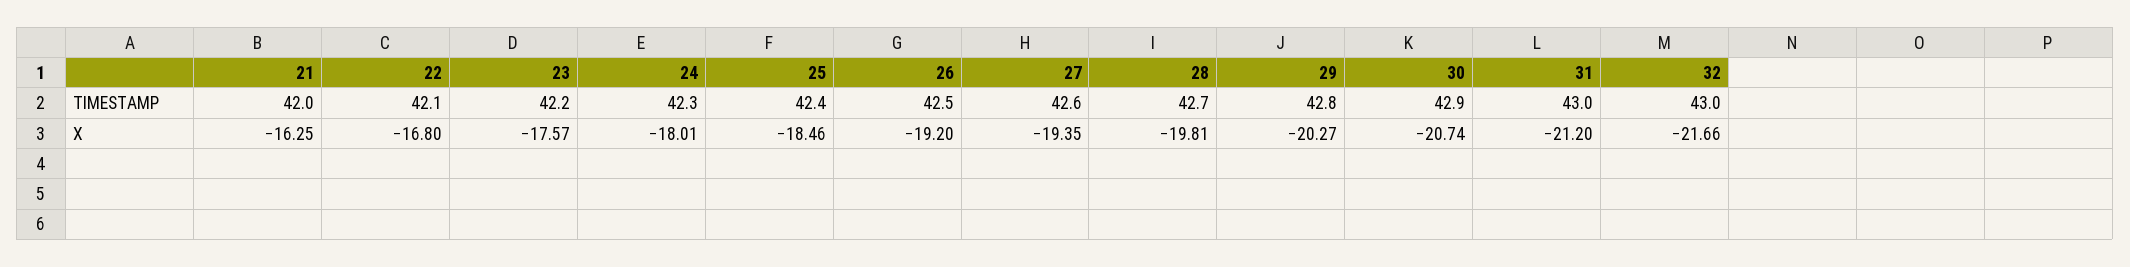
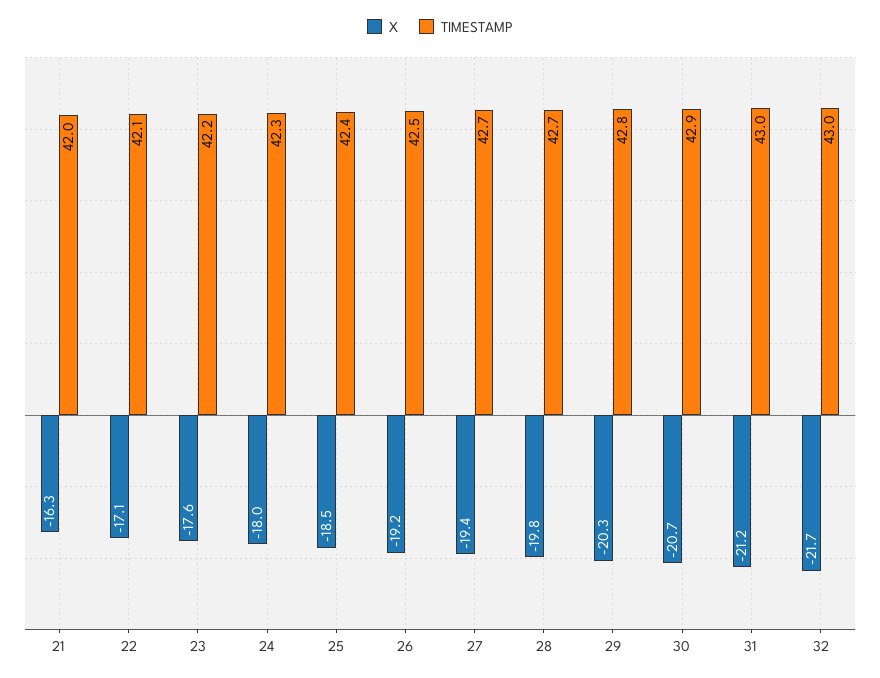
TIMESTAMP, 27: 42.6 -> 42.7
X, 22: -16.8 -> -17.1

